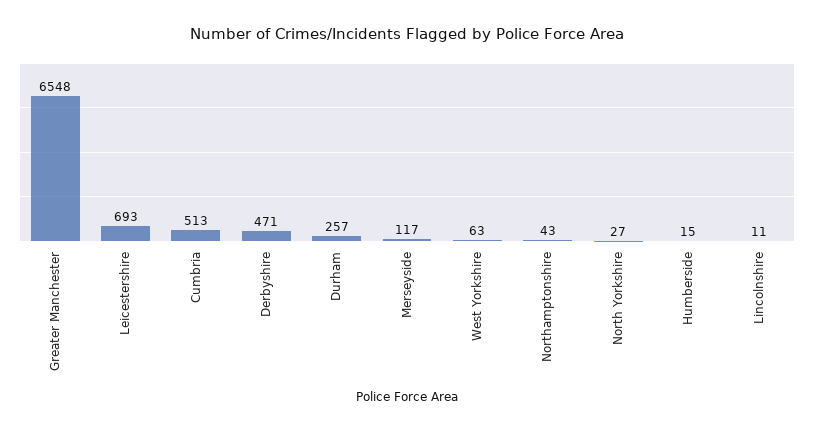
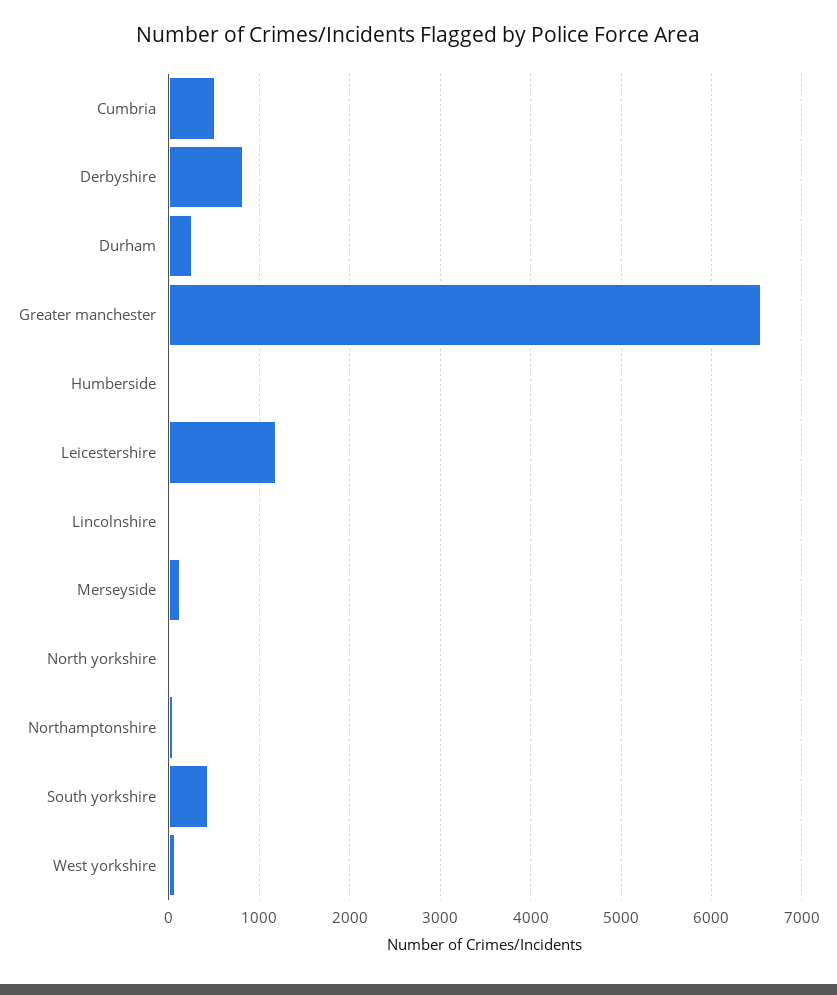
Leicestershire: 693 -> 1200
Derbyshire: 471 -> 800
South yorkshire: none -> 400

